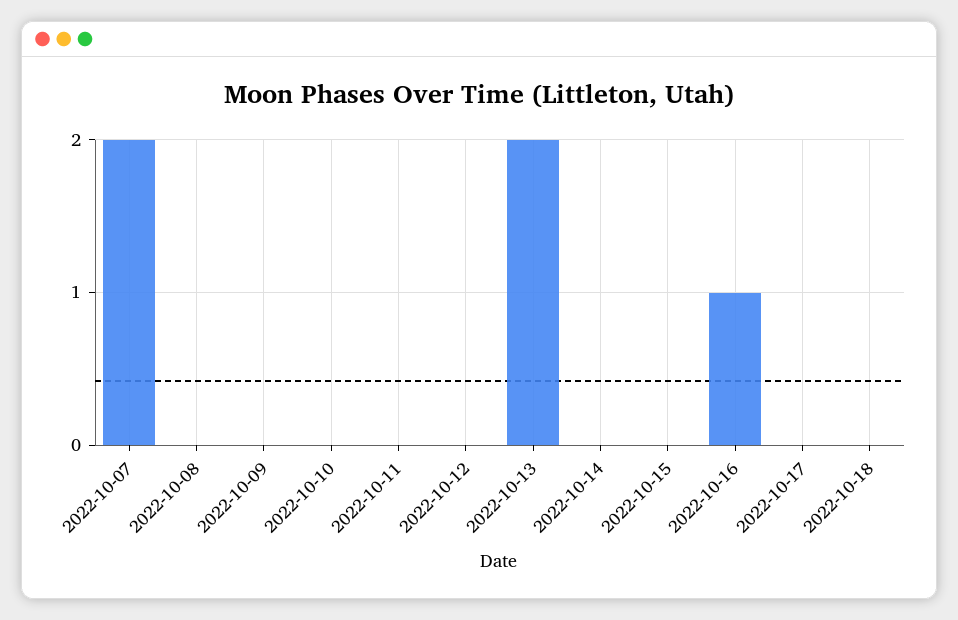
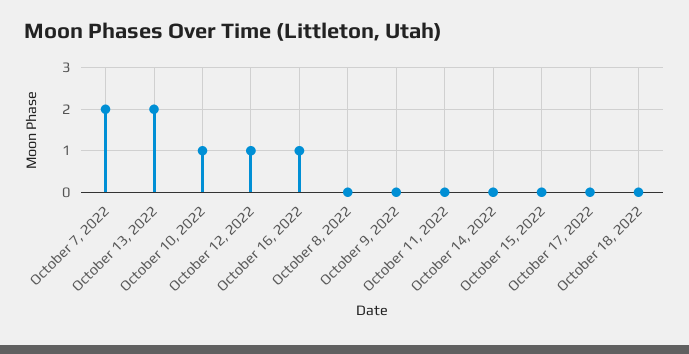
2022-10-10: 0 -> 1
2022-10-12: 0 -> 1

